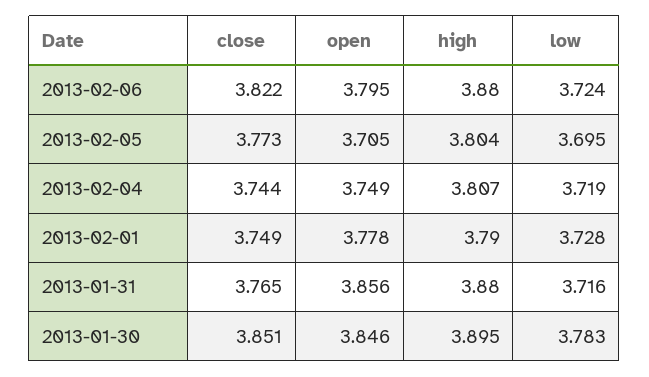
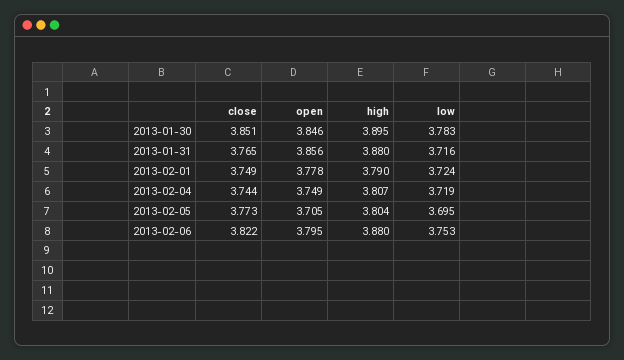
low, 2013-02-06: 3.724 -> 3.753
low, 2013-02-01: 3.728 -> 3.724

